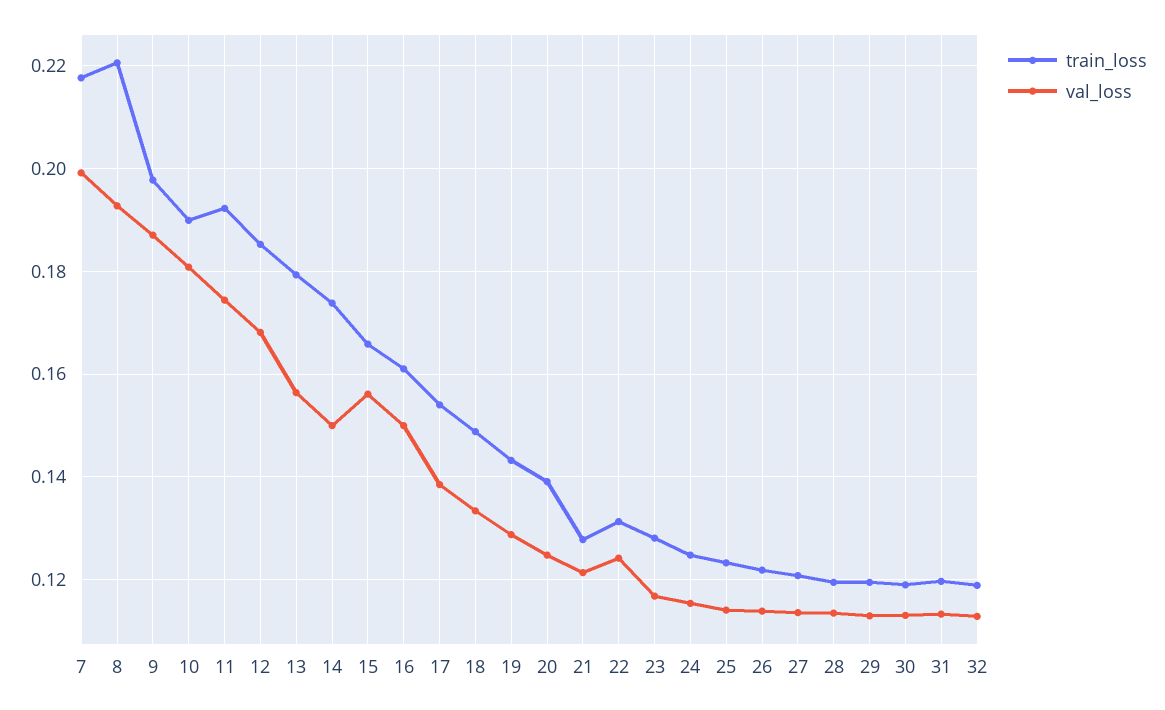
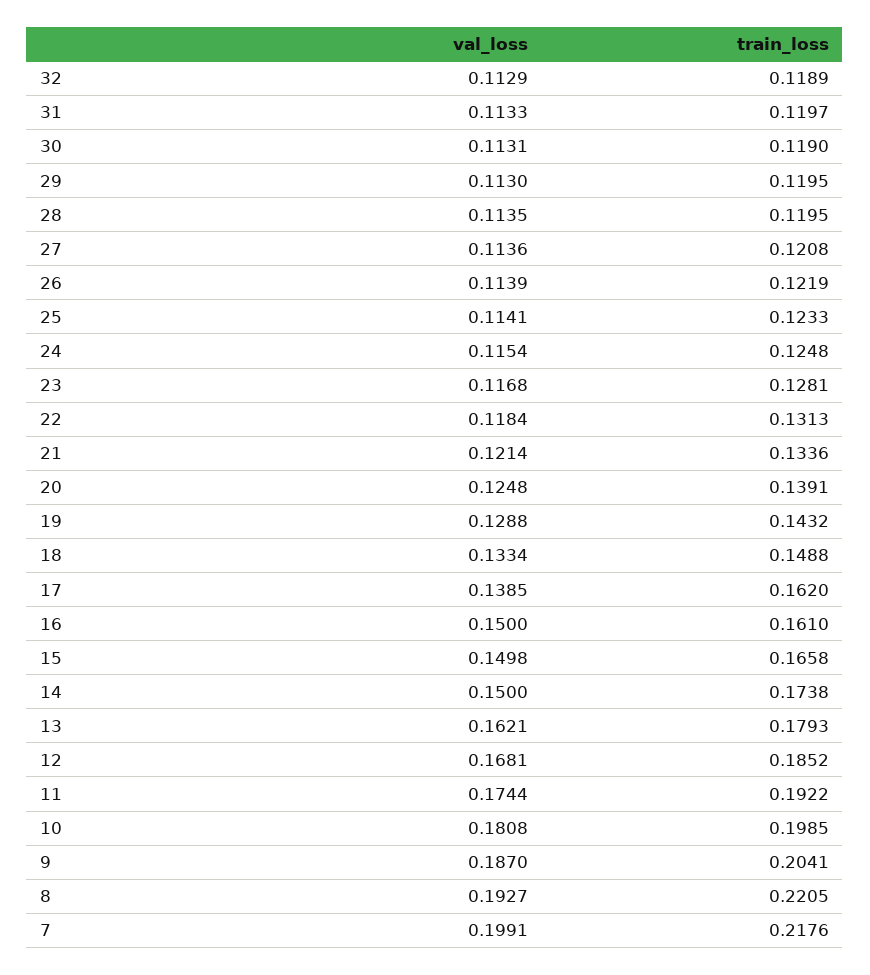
train_loss, 9: 0.198 -> 0.2041
train_loss, 10: 0.19 -> 0.1985
val_loss, 13: 0.156 -> 0.1621
val_loss, 15: 0.156 -> 0.1498
train_loss, 17: 0.154 -> 0.162
train_loss, 21: 0.128 -> 0.1336
val_loss, 22: 0.124 -> 0.1184

